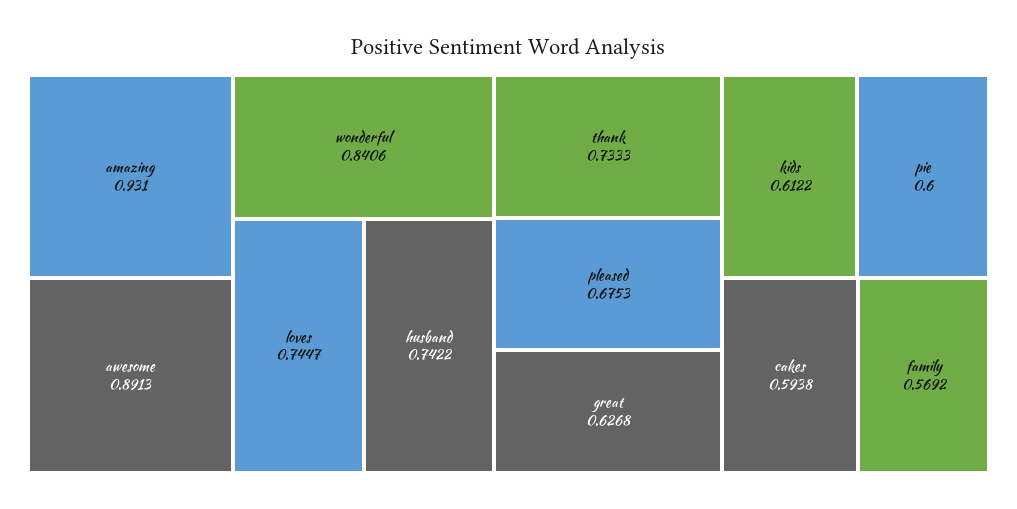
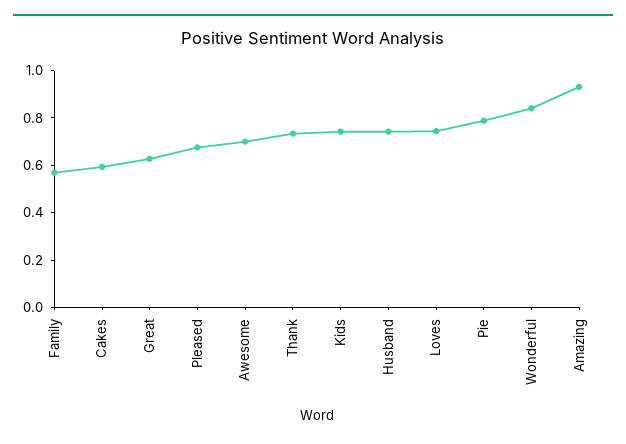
awesome: 0.8913 -> 0.7
kids: 0.6122 -> 0.75
pie: 0.6 -> 0.8

